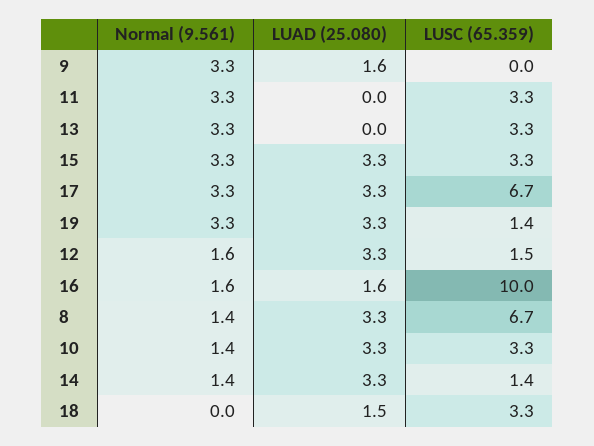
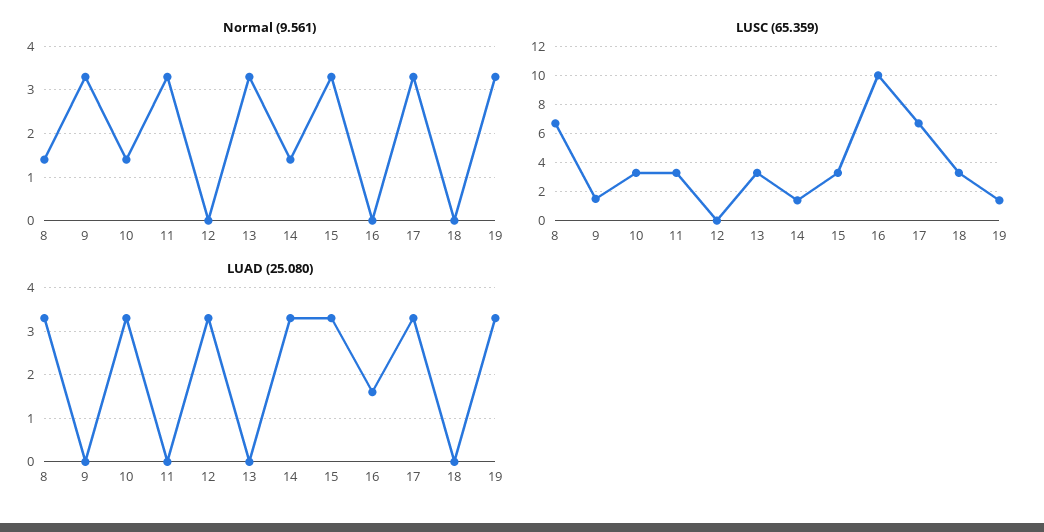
LUAD (25.080), 9: 1.6 -> 0
LUSC (65.359), 9: 0 -> 1.5
Normal (9.561), 12: 1.6 -> 0
LUSC (65.359), 12: 1.5 -> 0
Normal (9.561), 16: 1.6 -> 0
LUAD (25.080), 18: 1.5 -> 0

